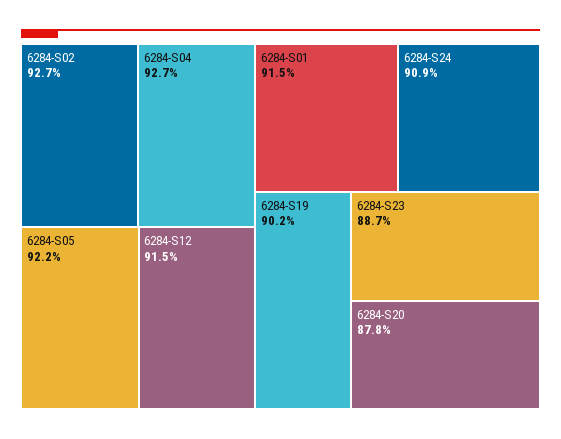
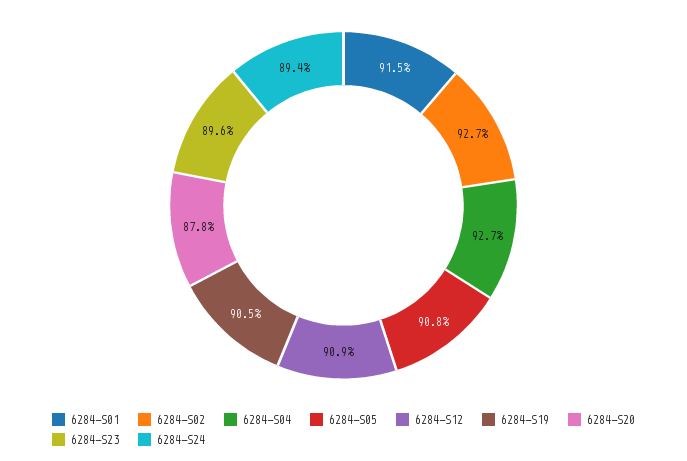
6284-S05: 92.2 -> 90.8
6284-S12: 91.5 -> 90.9
6284-S24: 90.9 -> 89.4
6284-S19: 90.2 -> 90.5
6284-S23: 88.7 -> 89.6

